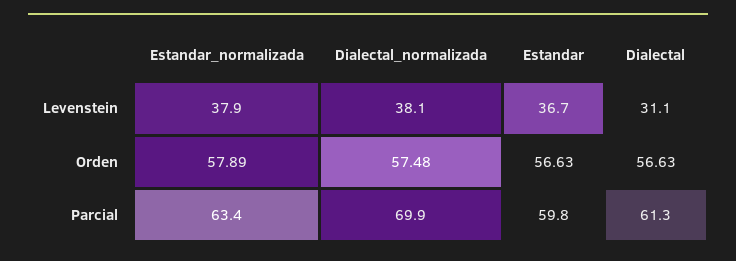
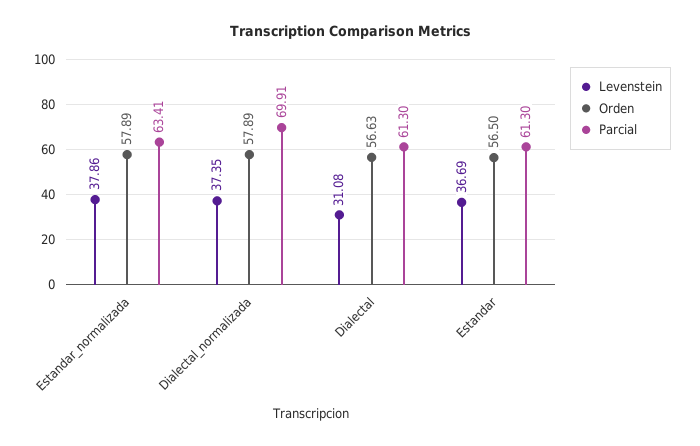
Levenstein, Dialectal_normalizada: 38.1 -> 37.35
Orden, Dialectal_normalizada: 57.48 -> 57.89
Orden, Estandar: 56.63 -> 56.5
Parcial, Estandar: 59.8 -> 61.3

